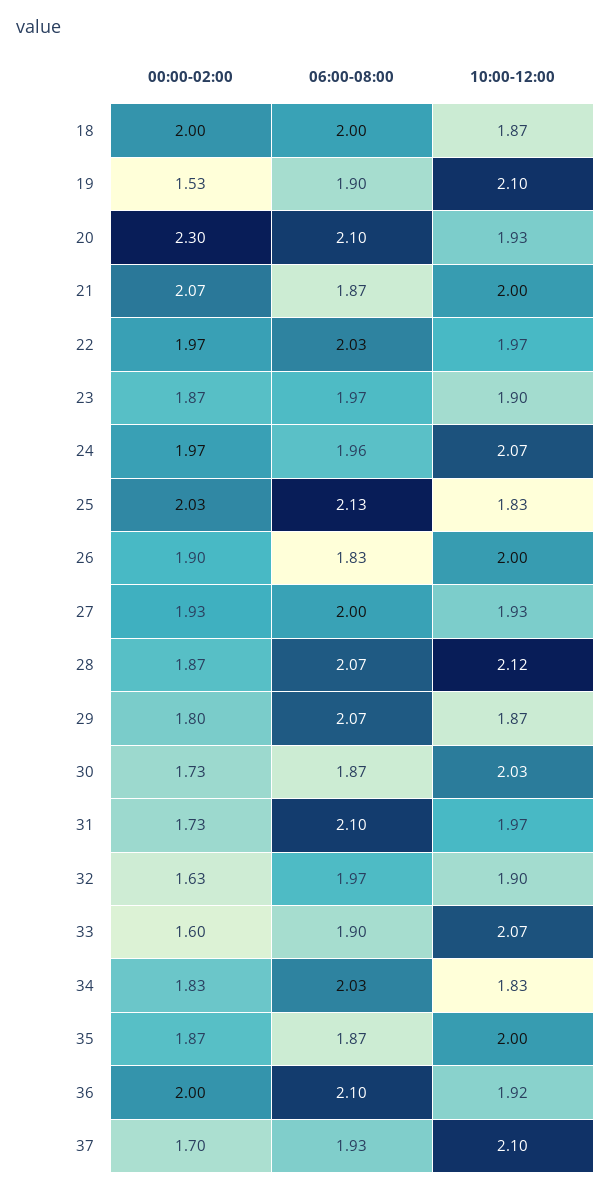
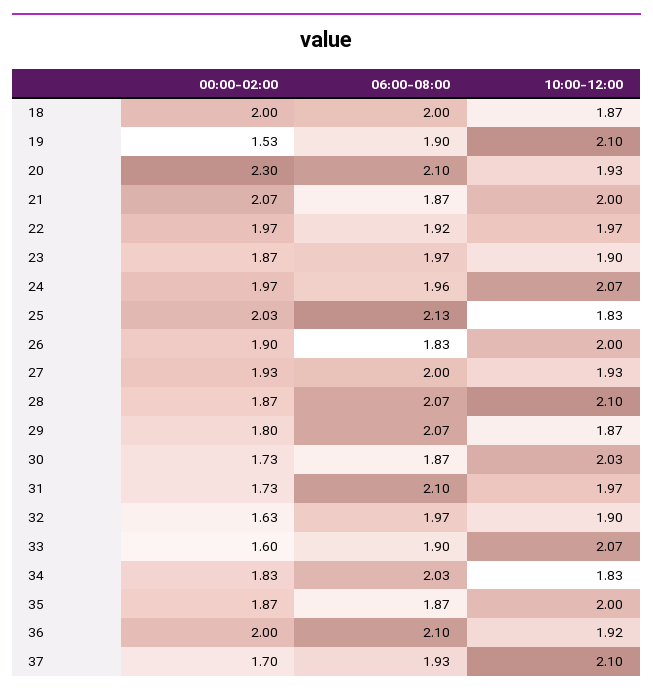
06:00-08:00, 22: 2.03 -> 1.92
10:00-12:00, 28: 2.12 -> 2.1

